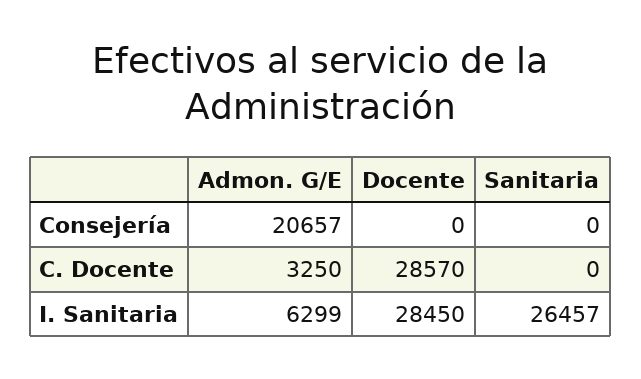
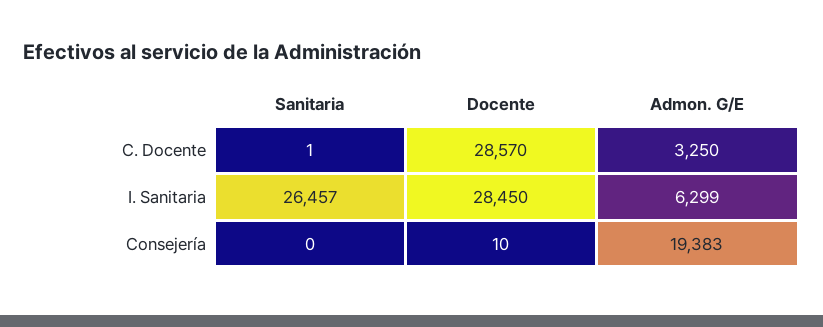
Admon. G/E, Consejería: 20657 -> 19383
Docente, Consejería: 0 -> 10
Sanitaria, C. Docente: 0 -> 1

